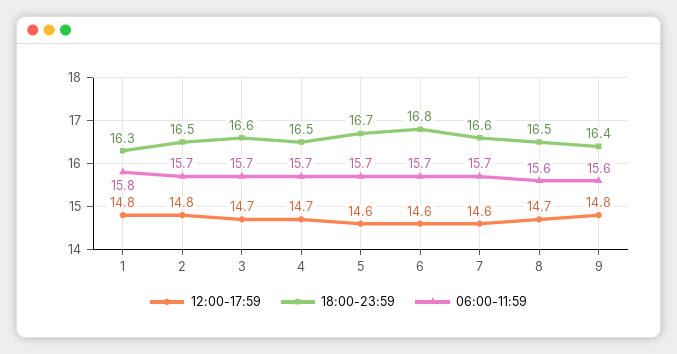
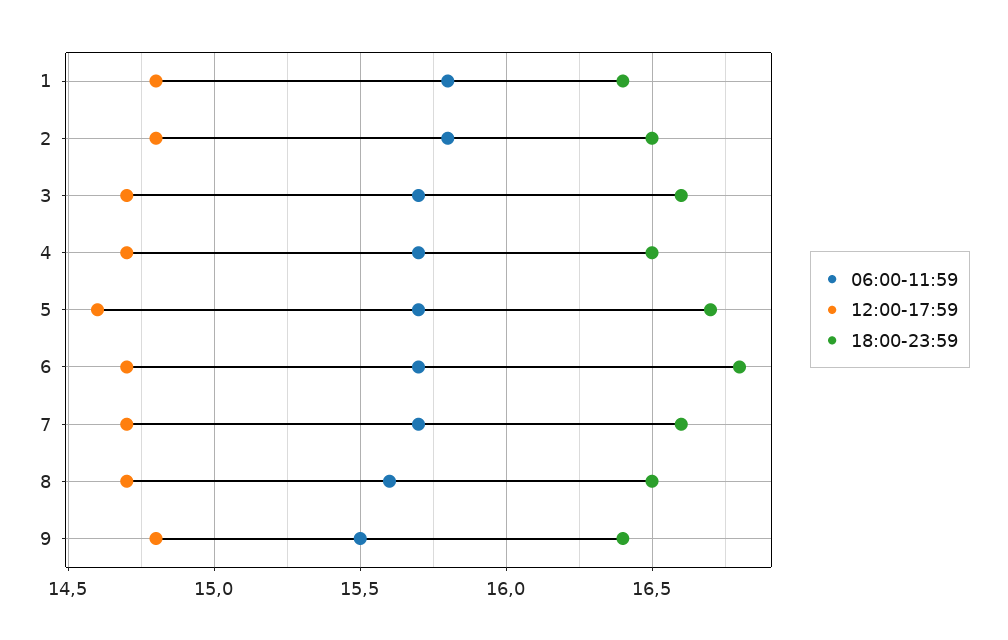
18:00-23:59, 1: 16.3 -> 16.4
06:00-11:59, 2: 15.7 -> 15.8
12:00-17:59, 6: 14.6 -> 14.7
12:00-17:59, 7: 14.6 -> 14.7
06:00-11:59, 9: 15.6 -> 15.5

